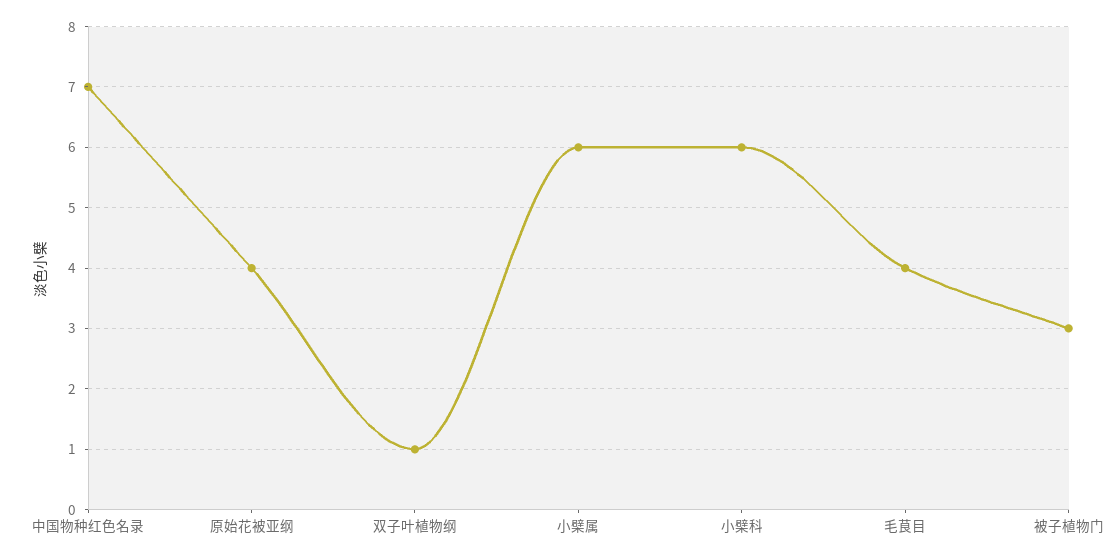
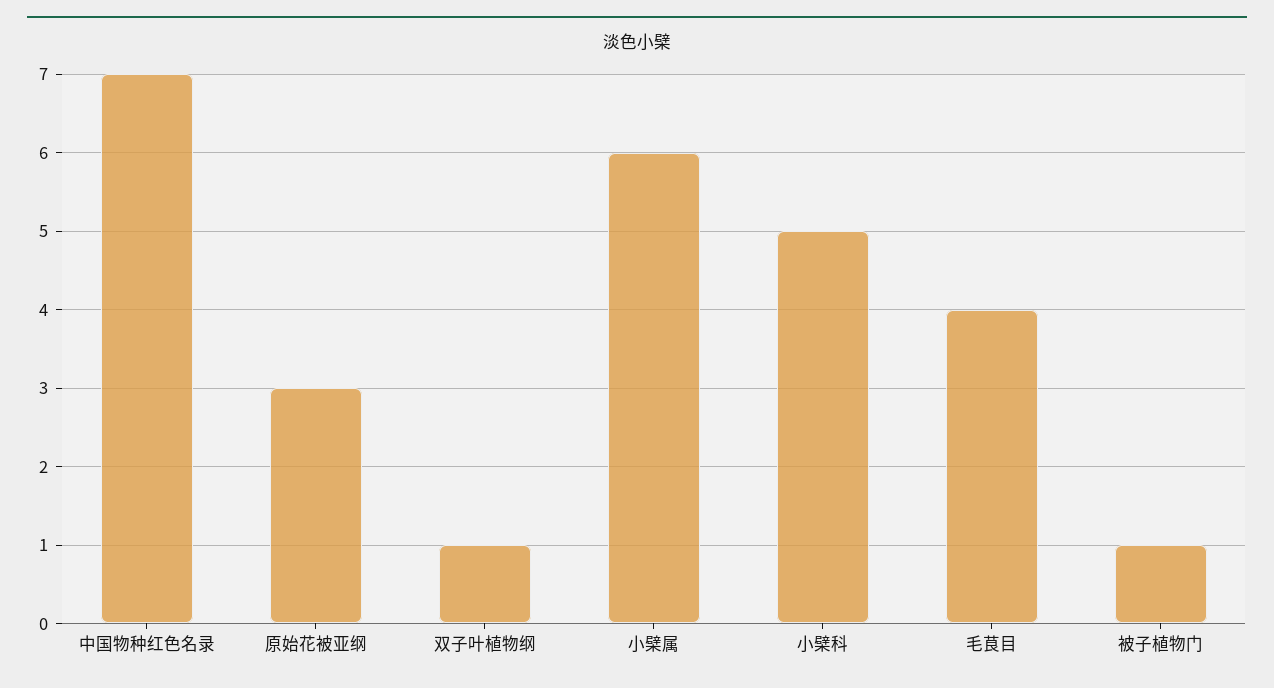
原始花被亚纲: 4 -> 3
小檗科: 6 -> 5
被子植物门: 3 -> 1

